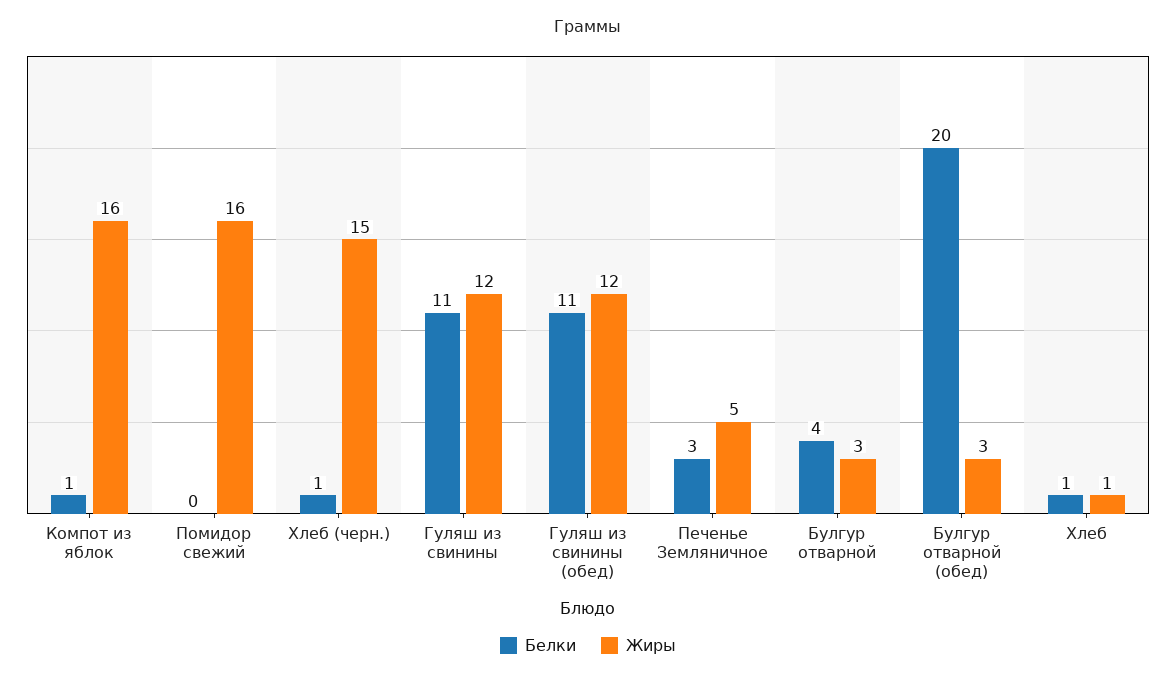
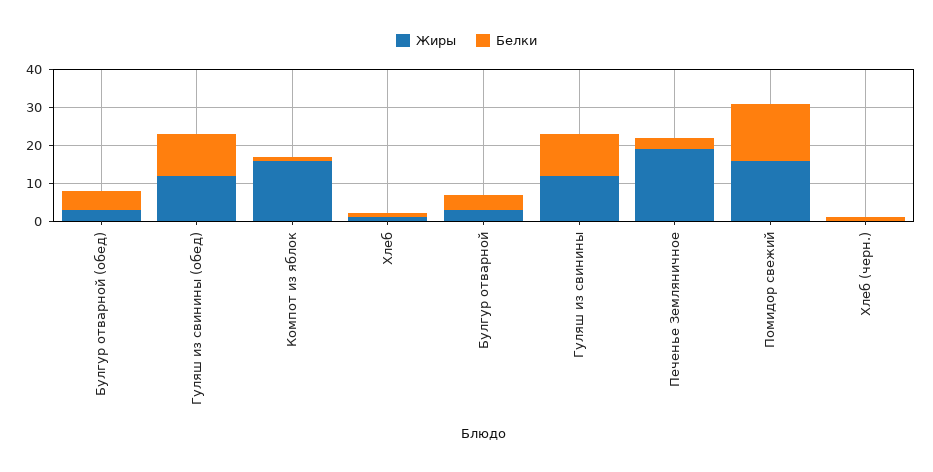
Белки, Помидор свежий: 0 -> 15
Жиры, Хлеб (черн.): 15 -> 0
Жиры, Печенье Земляничное: 5 -> 20
Белки, Булгур отварной (обед): 20 -> 5

